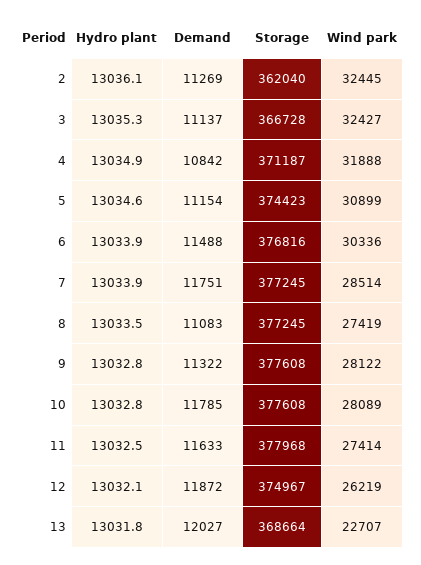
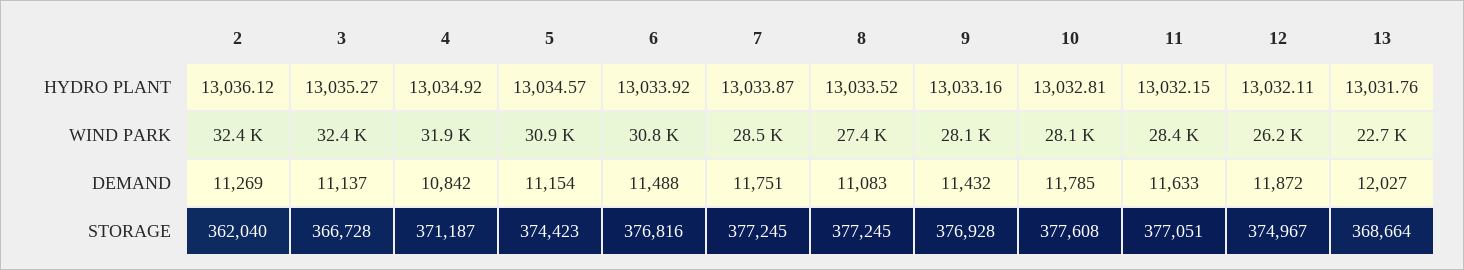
Wind park, 6: 30336 -> 30800
Hydro plant, 9: 13032.8 -> 13033.16
Demand, 9: 11322 -> 11432
Storage, 9: 377608 -> 376928
Hydro plant, 11: 13032.5 -> 13032.15
Storage, 11: 377968 -> 377051
Wind park, 11: 27414 -> 28400

